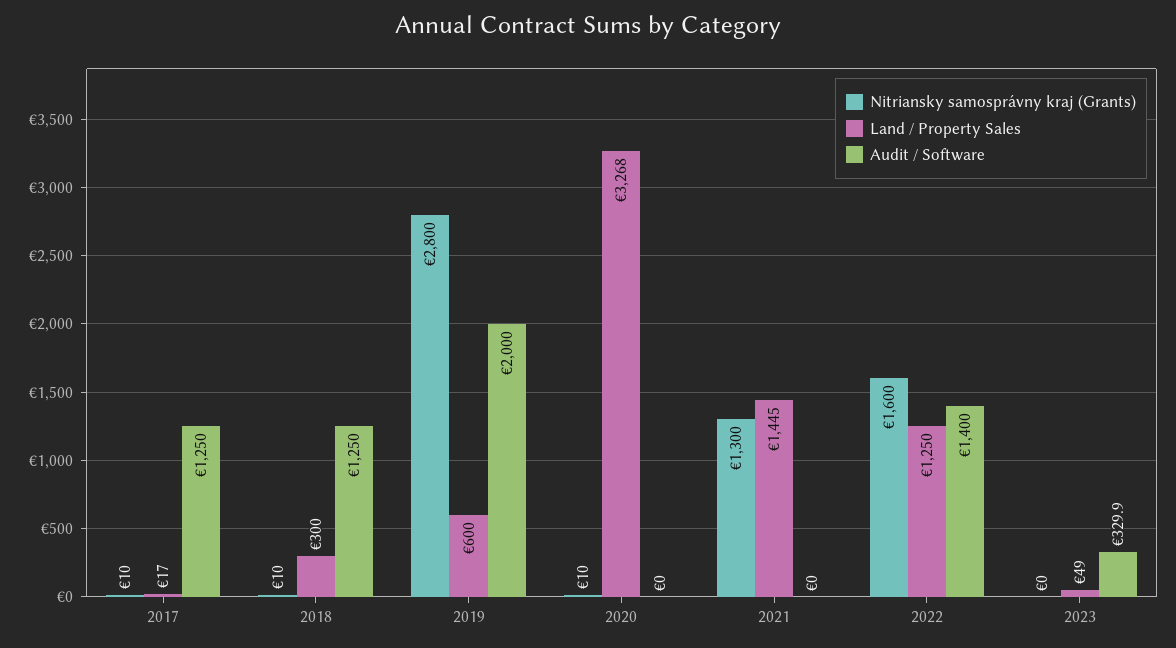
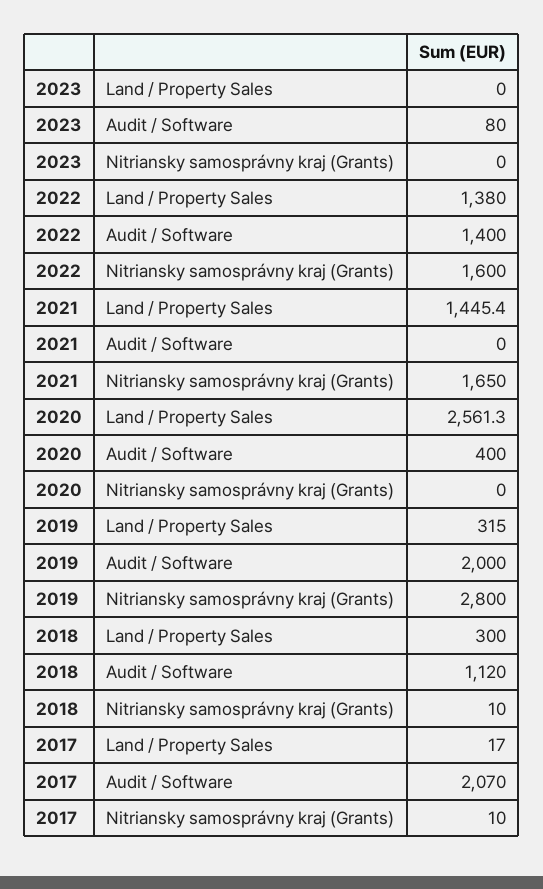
Audit / Software, 2017: 1250 -> 2070
Audit / Software, 2018: 1250 -> 1120
Land / Property Sales, 2019: 600 -> 315
Nitriansky samosprávny kraj (Grants), 2020: 10 -> 0
Land / Property Sales, 2020: 3268 -> 2561.3
Audit / Software, 2020: 0 -> 400
Nitriansky samosprávny kraj (Grants), 2021: 1300 -> 1650
Land / Property Sales, 2022: 1250 -> 1380
Land / Property Sales, 2023: 49 -> 0
Audit / Software, 2023: 329.9 -> 80

